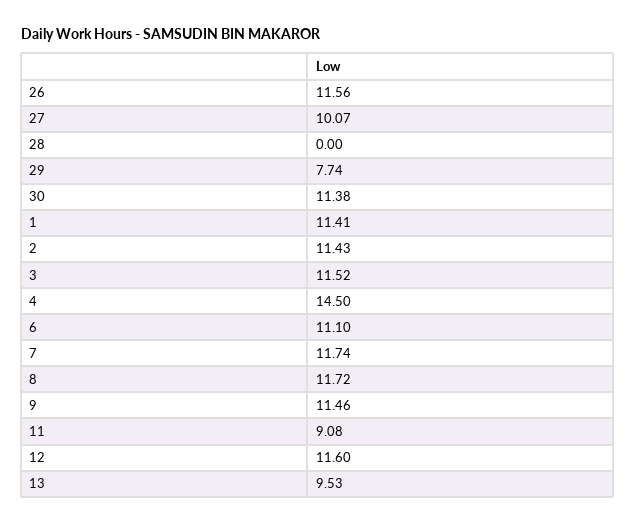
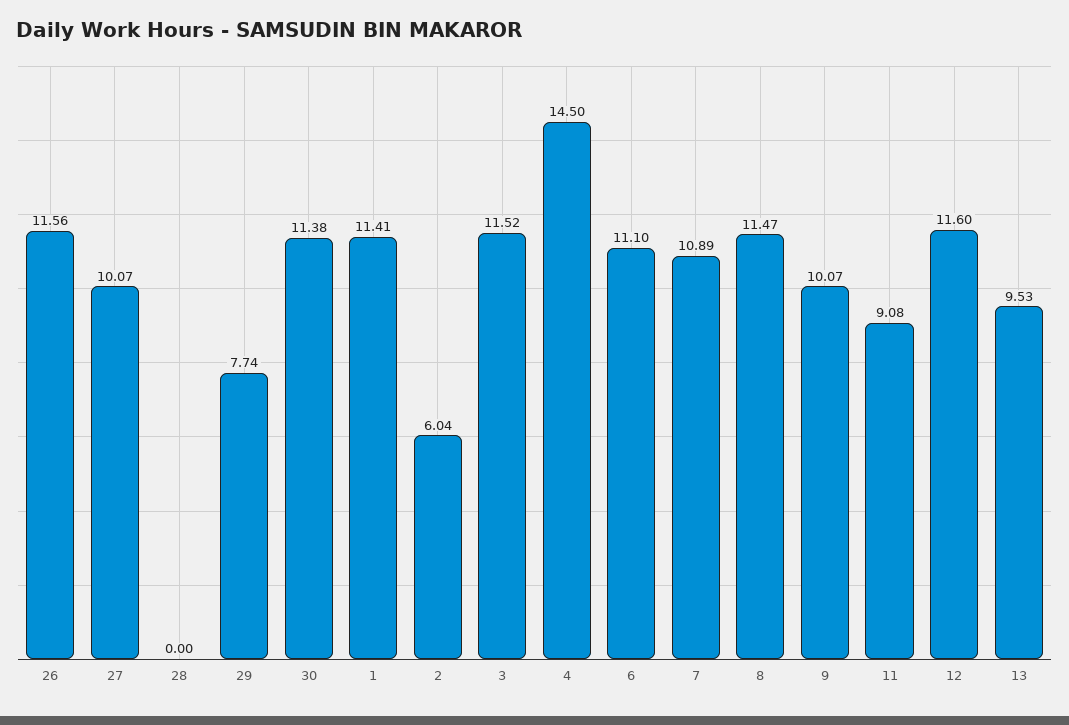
2: 11.43 -> 6.04
7: 11.74 -> 10.89
8: 11.72 -> 11.47
9: 11.46 -> 10.07

